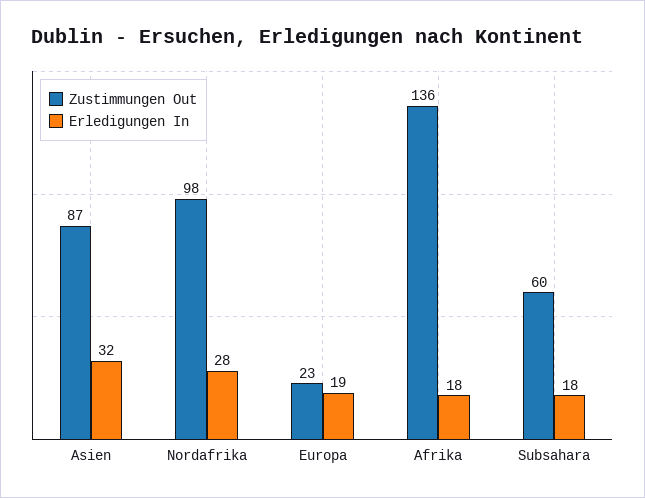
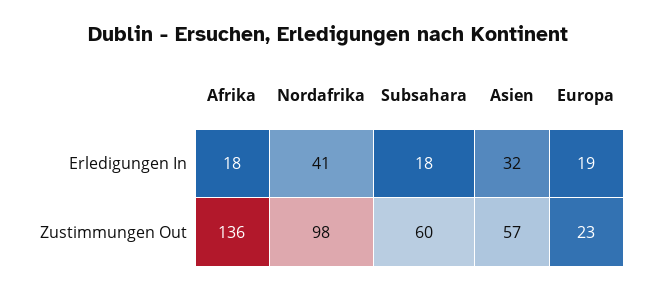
Zustimmungen Out, Asien: 87 -> 57
Erledigungen In, Nordafrika: 28 -> 41

